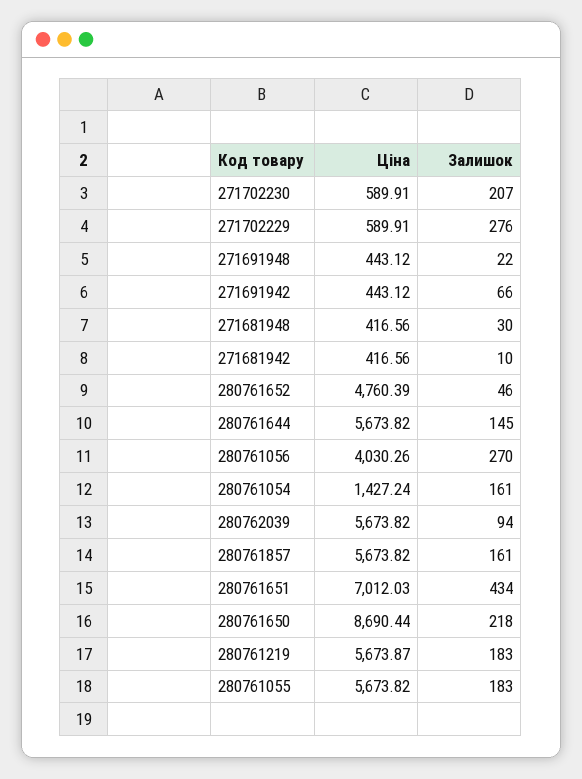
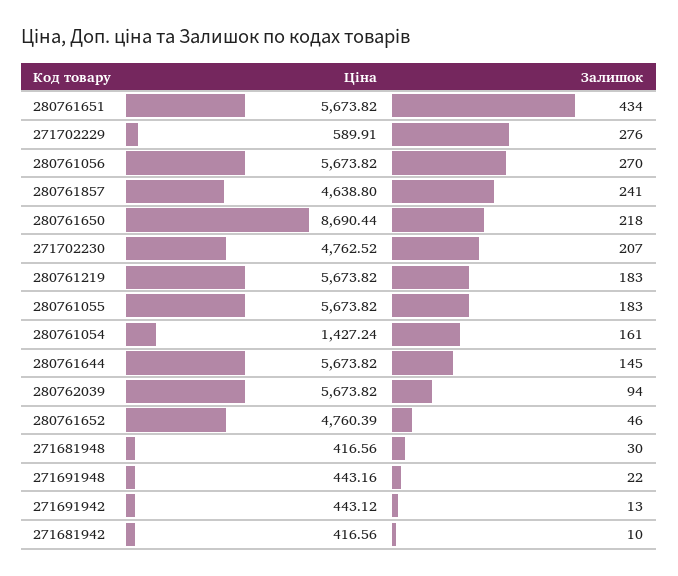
Ціна, 271702230: 589.91 -> 4762.52
Ціна, 271691948: 443.12 -> 443.16
Залишок, 271691942: 66 -> 13
Ціна, 280761056: 4030.26 -> 5673.82
Ціна, 280761857: 5673.82 -> 4638.8
Залишок, 280761857: 161 -> 241
Ціна, 280761651: 7012.03 -> 5673.82
Ціна, 280761219: 5673.87 -> 5673.82

